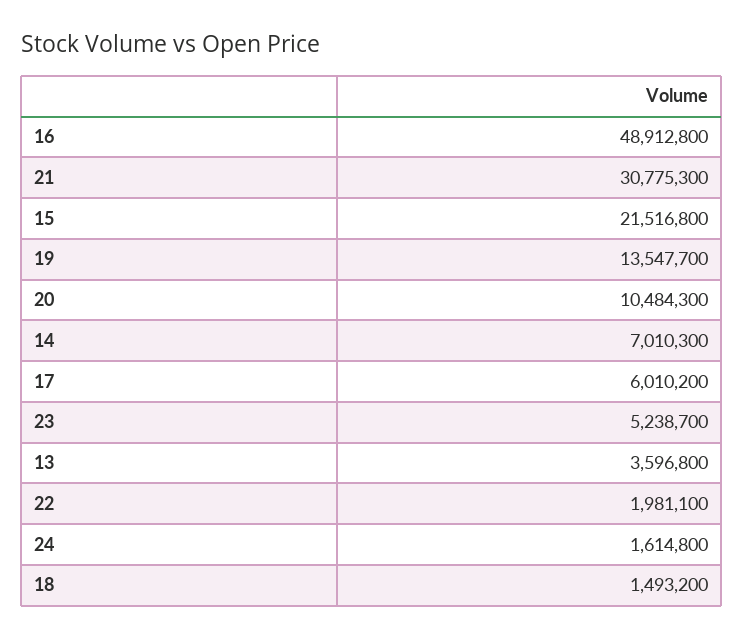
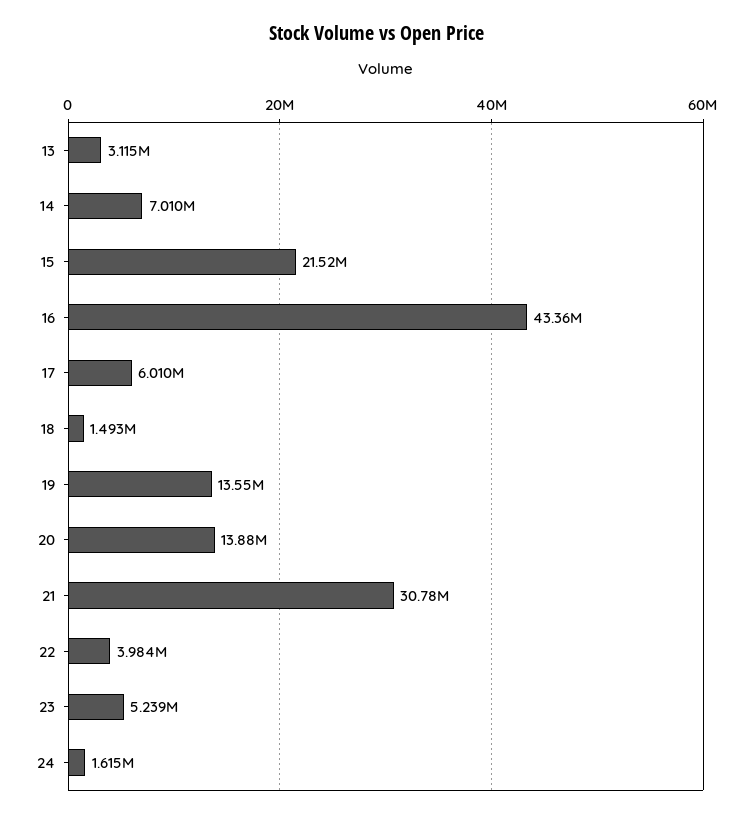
16: 48912800 -> 43360000
20: 10484300 -> 13880000
13: 3596800 -> 3115000
22: 1981100 -> 3984000

